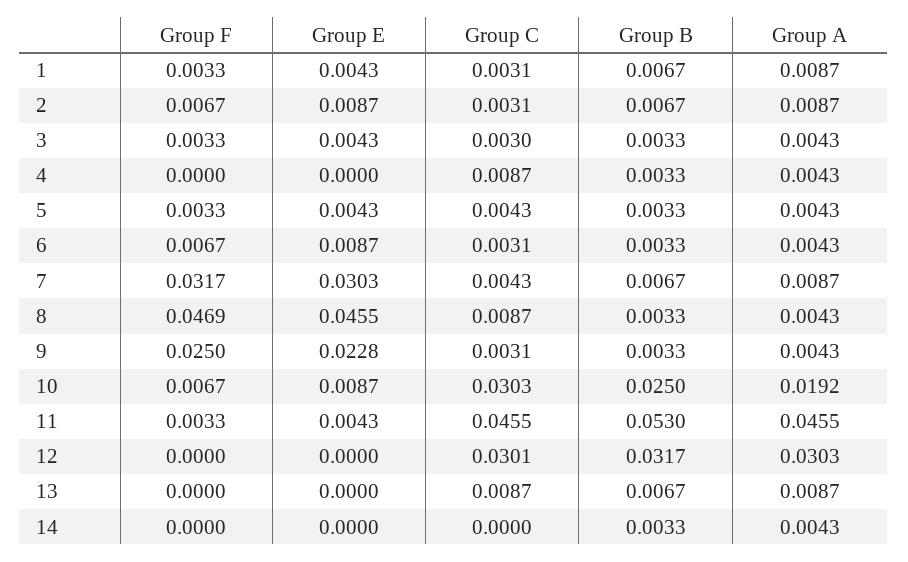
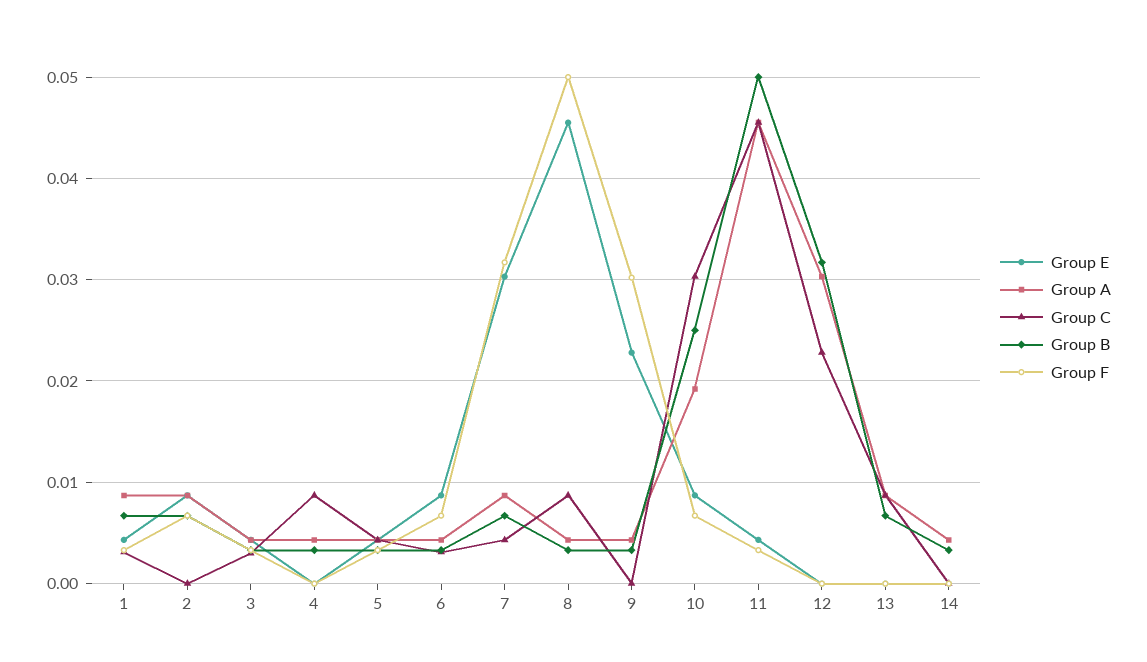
Group C, 2: 0.0031 -> 0
Group F, 8: 0.0469 -> 0.05
Group F, 9: 0.025 -> 0.03
Group C, 9: 0.0031 -> 0
Group B, 11: 0.053 -> 0.05
Group C, 12: 0.0301 -> 0.023

